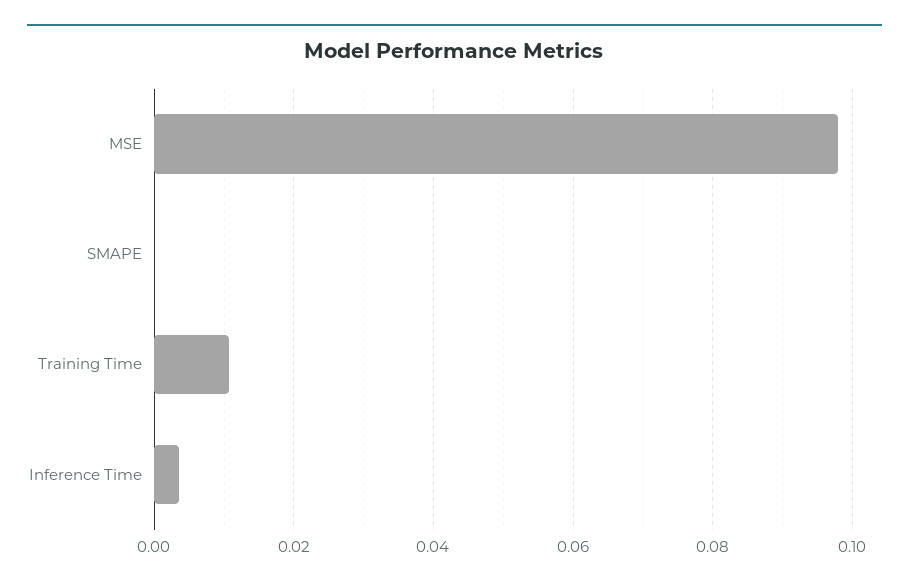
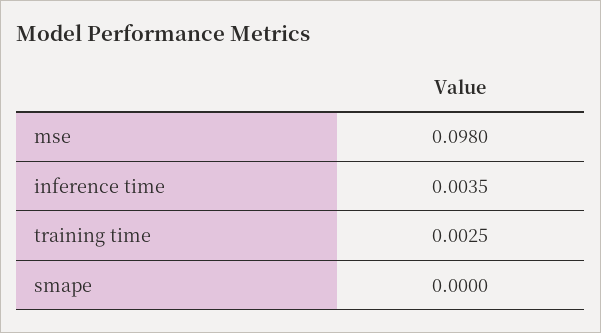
Training Time: 0.01 -> 0.0025

